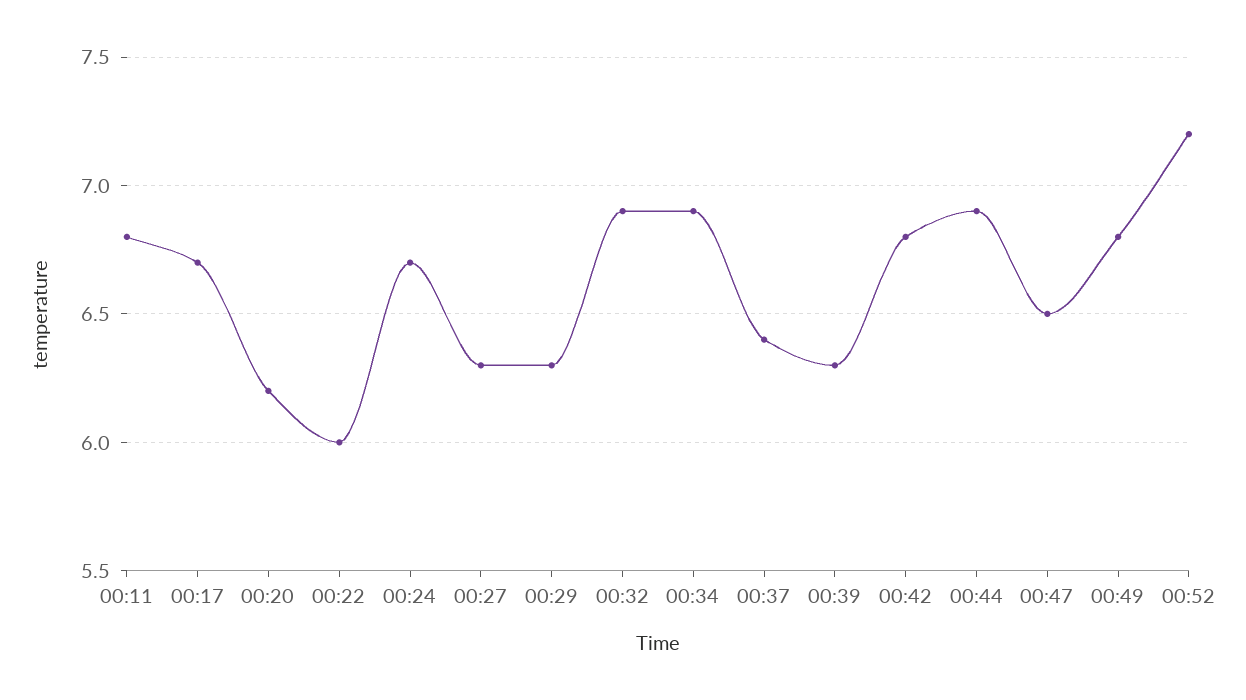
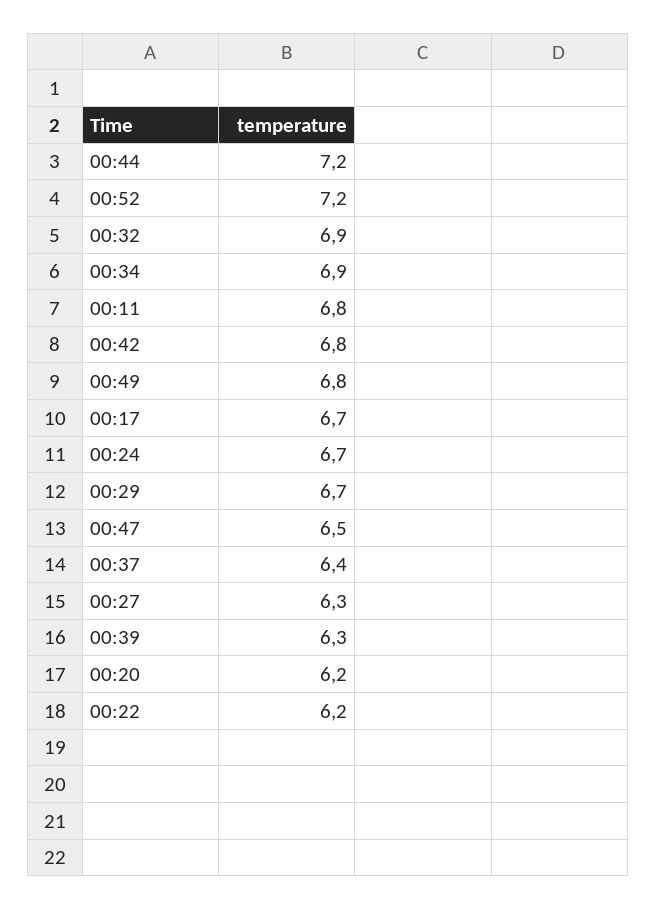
00:22: 6 -> 6.2
00:29: 6.3 -> 6.7
00:44: 6.9 -> 7.2

